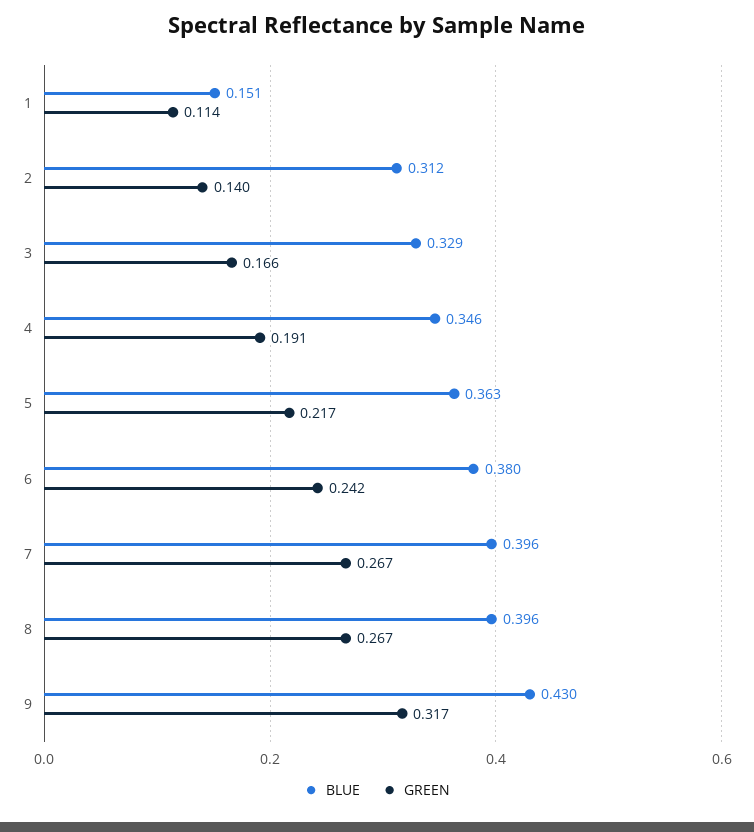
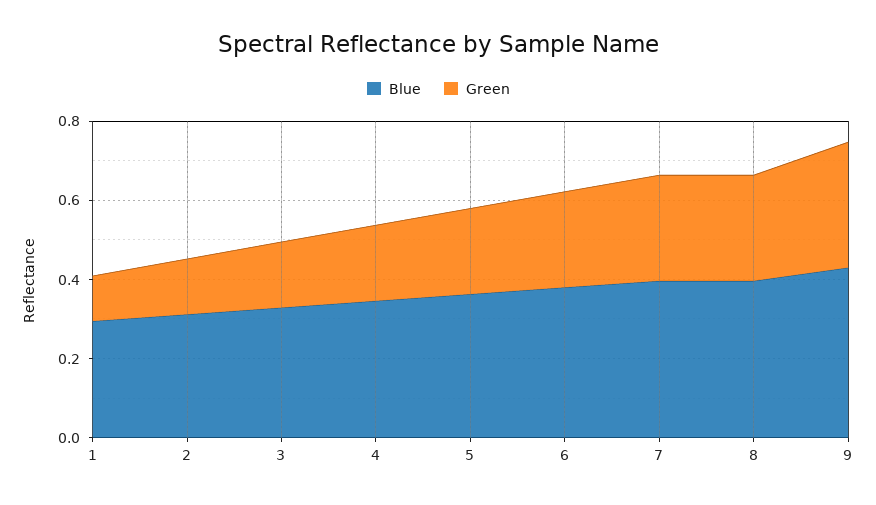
BLUE, 1: 0.151 -> 0.3

